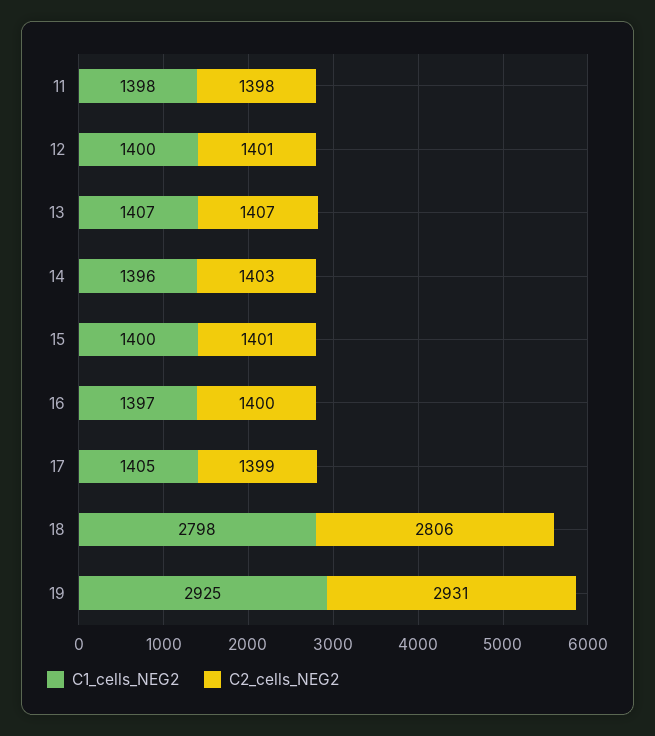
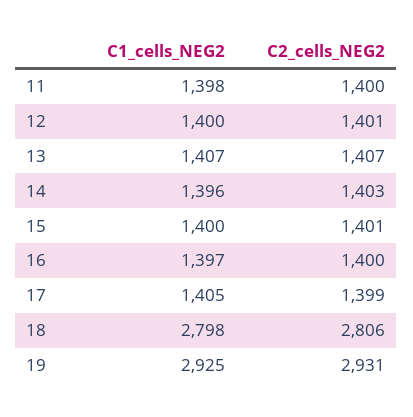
C2_cells_NEG2, 11: 1398 -> 1400

